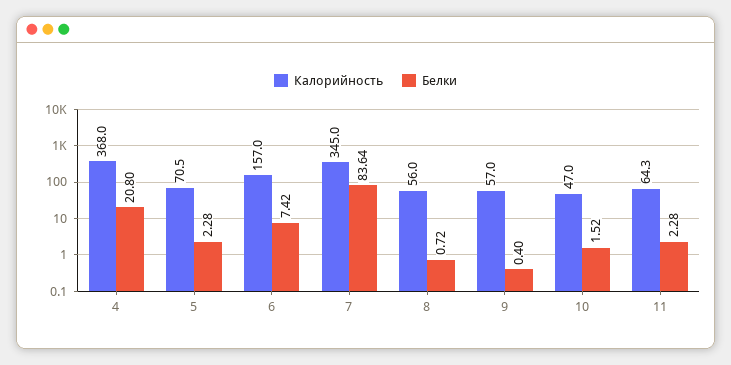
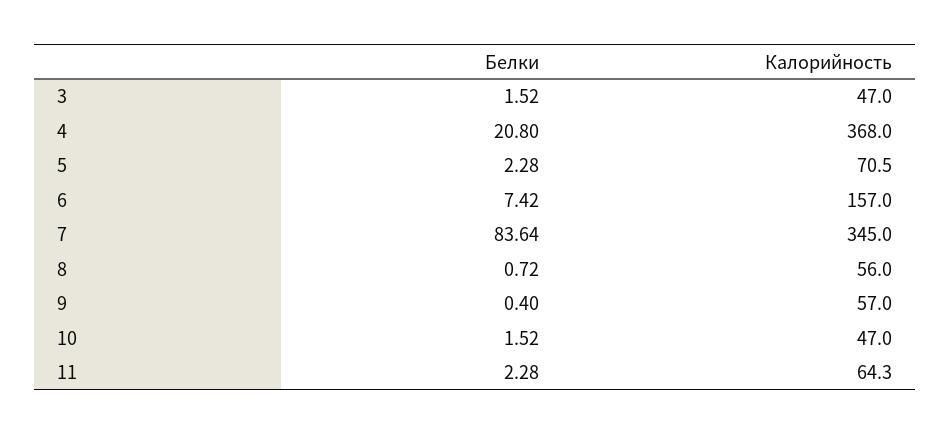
Белки, 3: none -> 1.52
Калорийность, 3: none -> 47

